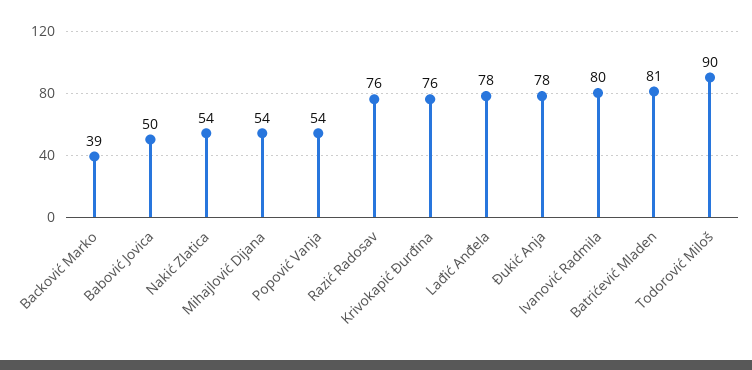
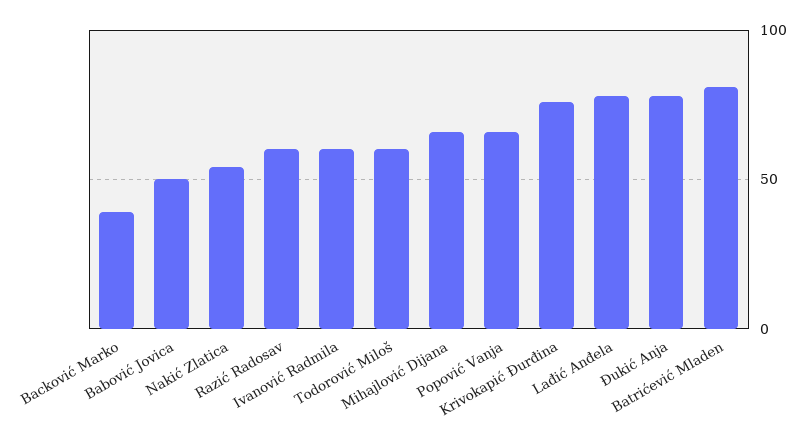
Mihajlović Dijana: 54 -> 65
Popović Vanja: 54 -> 65
Razić Radosav: 76 -> 60
Ivanović Radmila: 80 -> 60
Todorović Miloš: 90 -> 60

